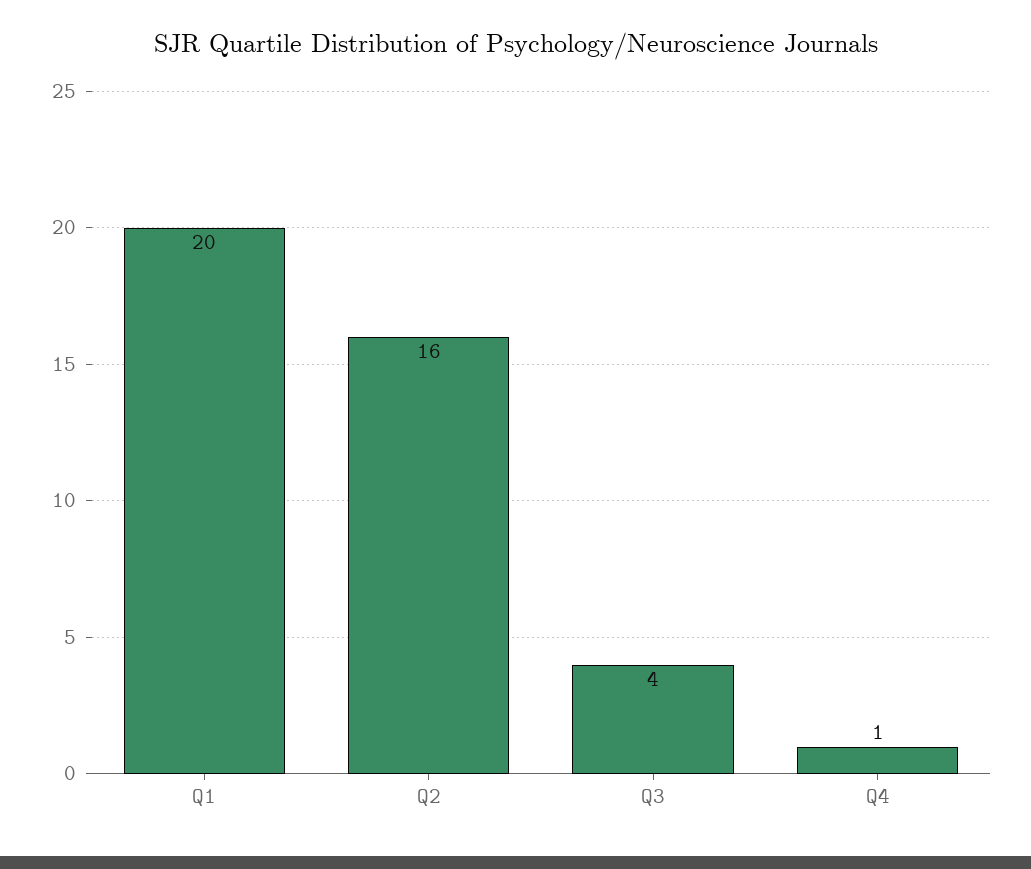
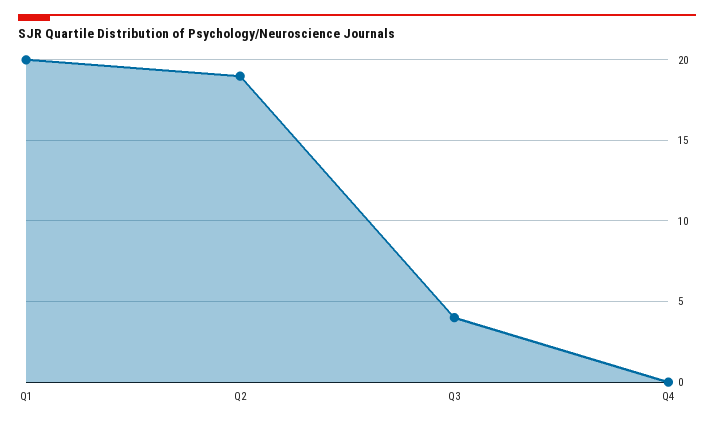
Q2: 16 -> 19
Q4: 1 -> 0

